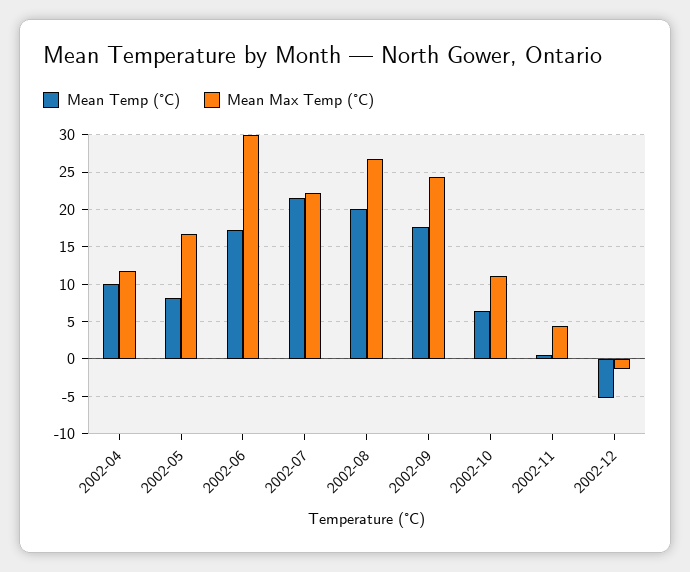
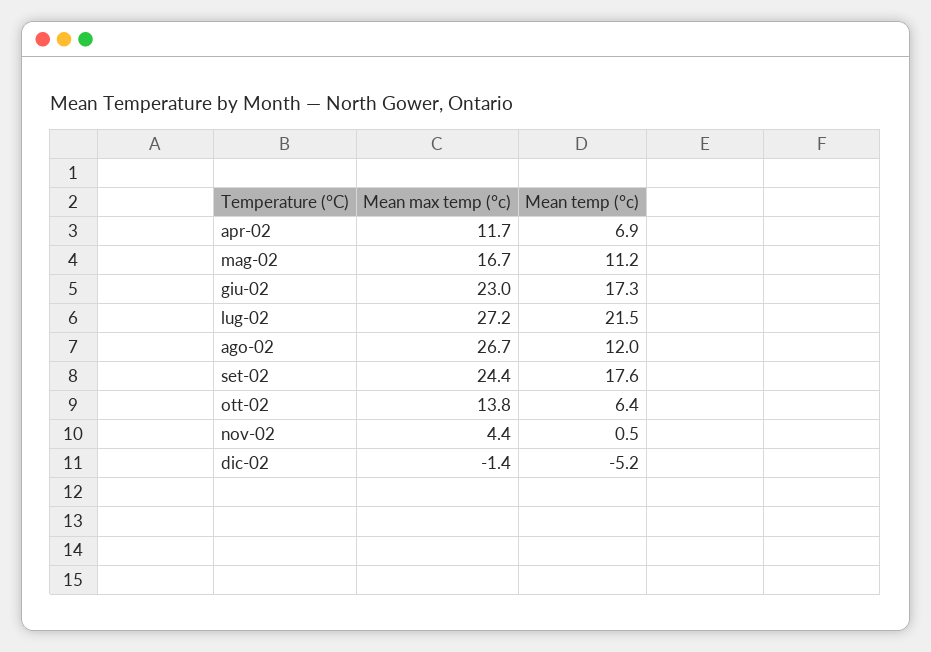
Mean Temp (°C), 2002-04: 10 -> 6.9
Mean Temp (°C), 2002-05: 8 -> 11.2
Mean Max Temp (°C), 2002-06: 30 -> 23
Mean Max Temp (°C), 2002-07: 22 -> 27.2
Mean Temp (°C), 2002-08: 20 -> 12
Mean Max Temp (°C), 2002-10: 11 -> 13.8

